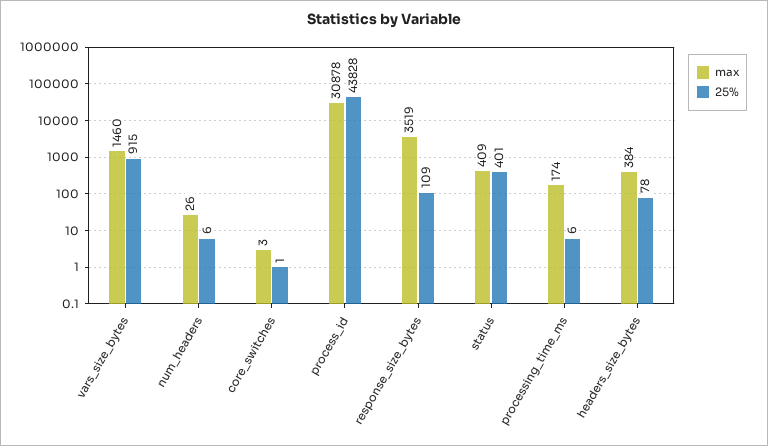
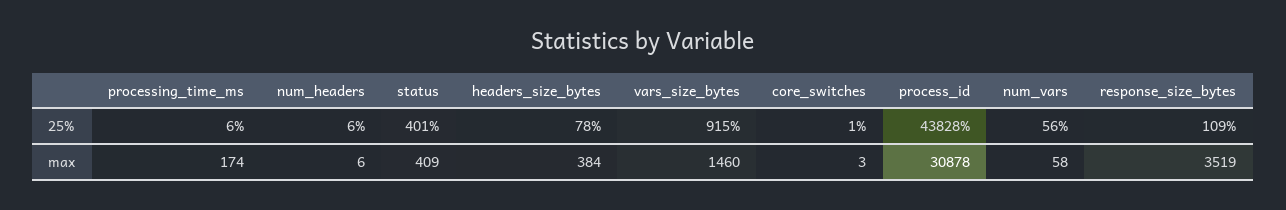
max, num_headers: 26 -> 6
25%, num_vars: none -> 56
max, num_vars: none -> 58

